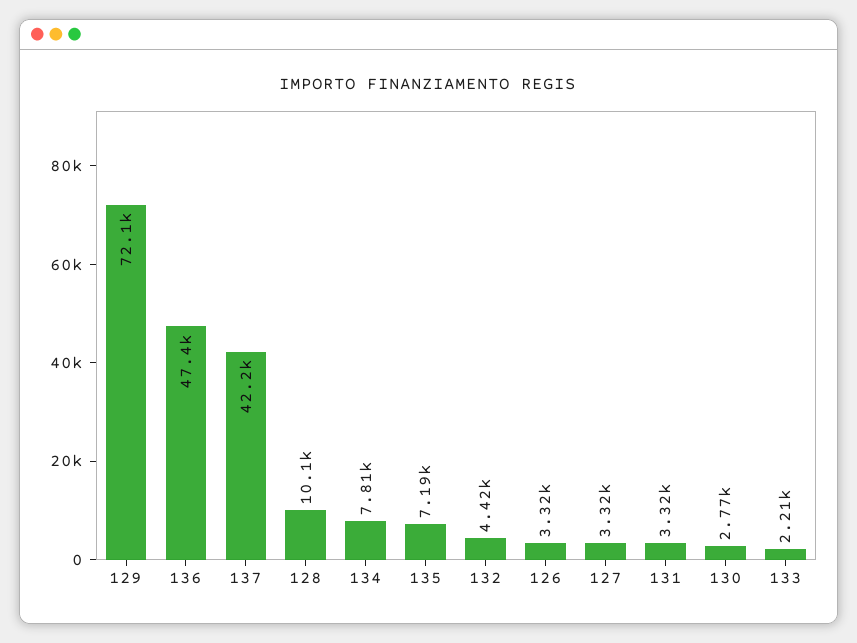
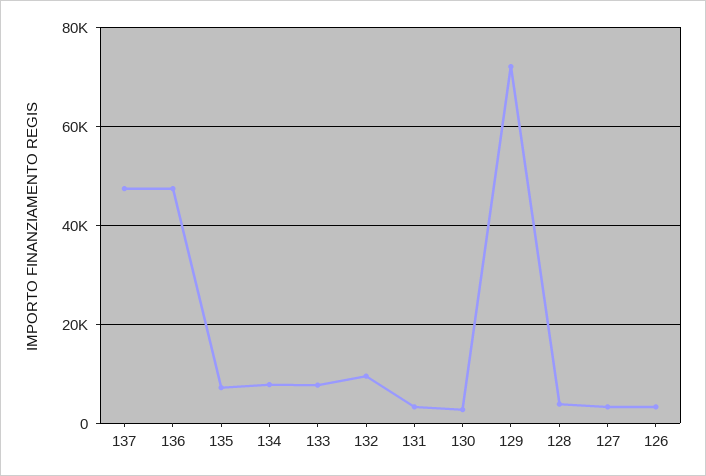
137: 42200 -> 48000
128: 10100 -> 4000
132: 4420 -> 10000
133: 2210 -> 8000

